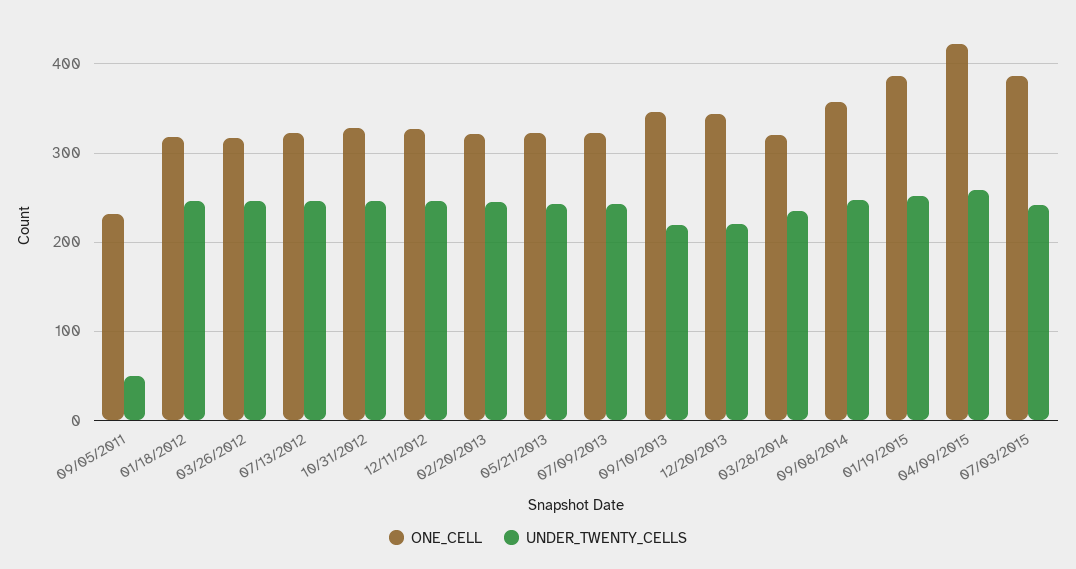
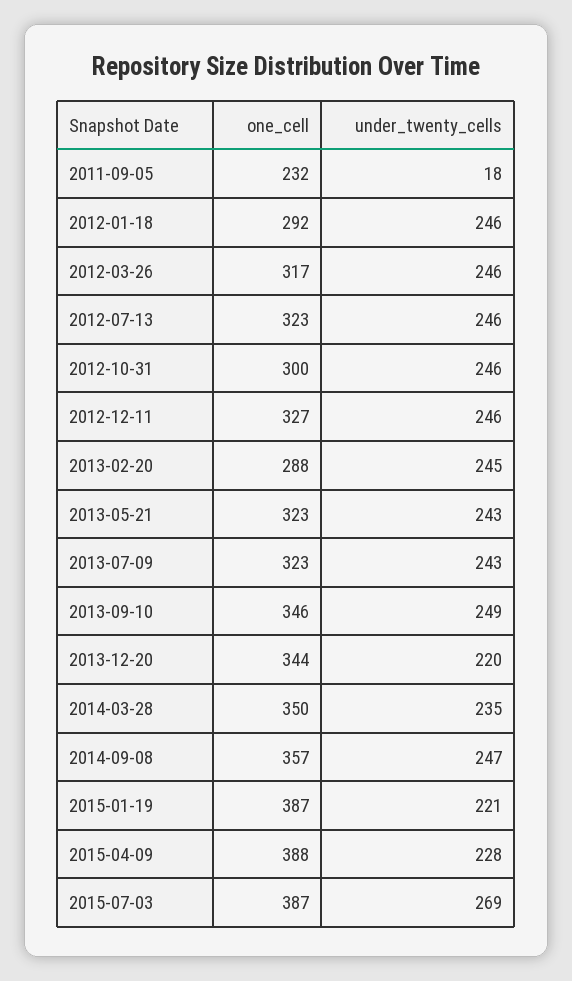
UNDER_TWENTY_CELLS, 09/05/2011: 50 -> 18
ONE_CELL, 01/18/2012: 320 -> 292
ONE_CELL, 10/31/2012: 330 -> 300
ONE_CELL, 02/20/2013: 320 -> 288
UNDER_TWENTY_CELLS, 09/10/2013: 220 -> 249
ONE_CELL, 03/28/2014: 320 -> 350
UNDER_TWENTY_CELLS, 01/19/2015: 250 -> 221
ONE_CELL, 04/09/2015: 420 -> 388
UNDER_TWENTY_CELLS, 04/09/2015: 260 -> 228
UNDER_TWENTY_CELLS, 07/03/2015: 240 -> 269

